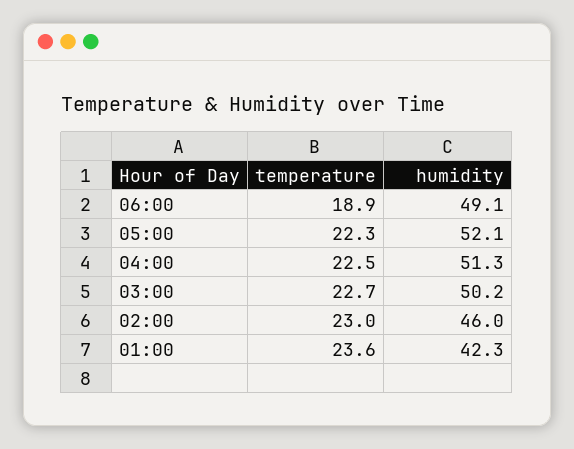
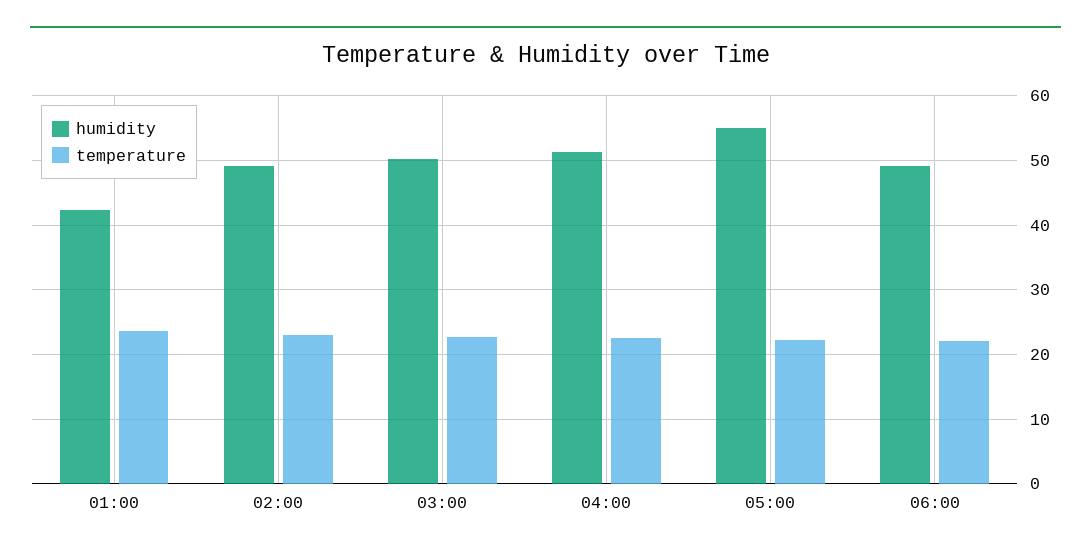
temperature, 06:00: 18.9 -> 22
humidity, 05:00: 52.1 -> 55
humidity, 02:00: 46 -> 49

